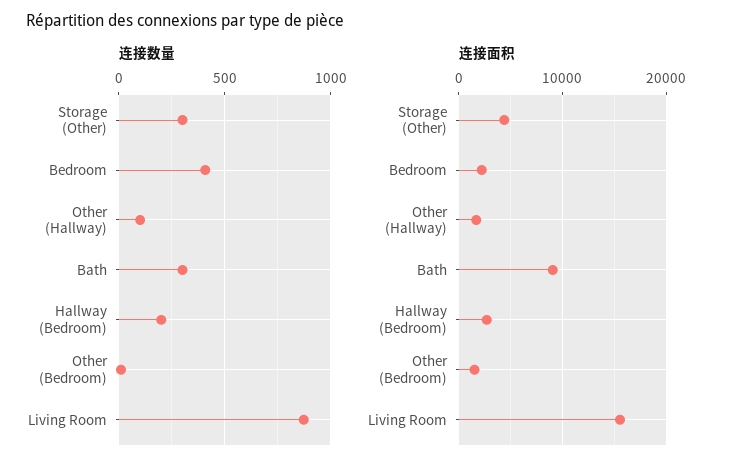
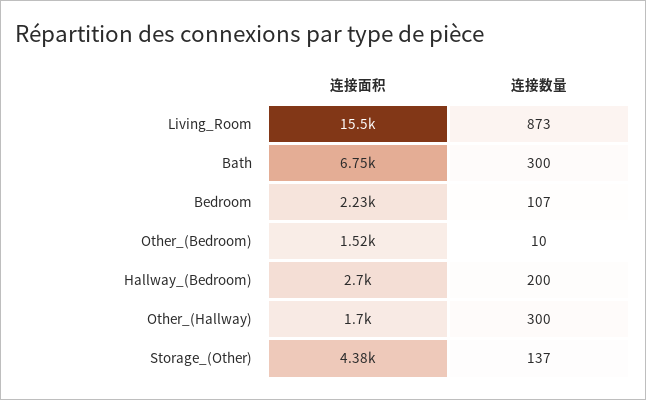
连接数量, Storage (Other): 300 -> 137
连接数量, Bedroom: 400 -> 107
连接数量, Other (Hallway): 100 -> 300
连接面积, Bath: 9000 -> 6750

